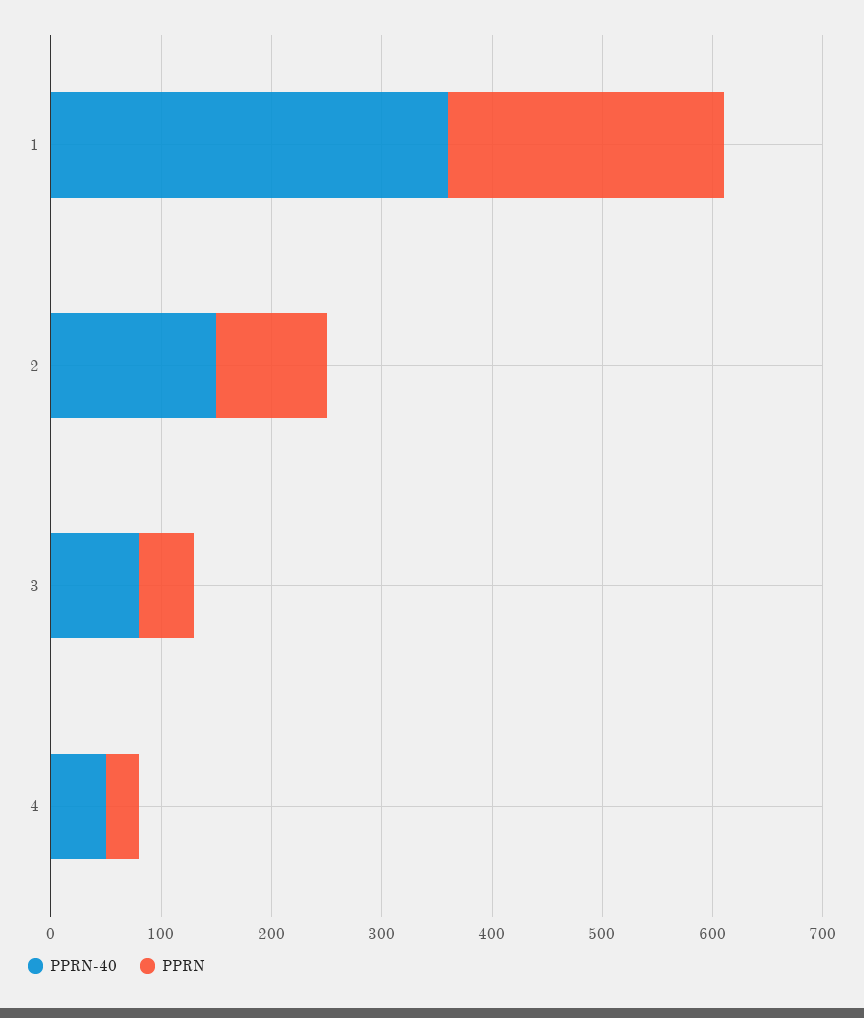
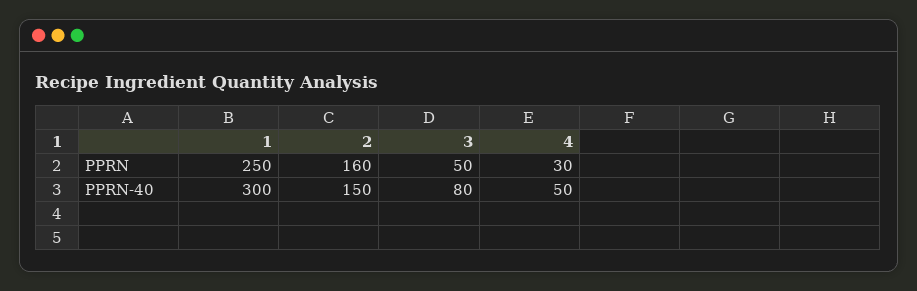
PPRN-40, 1: 360 -> 300
PPRN, 2: 100 -> 160

